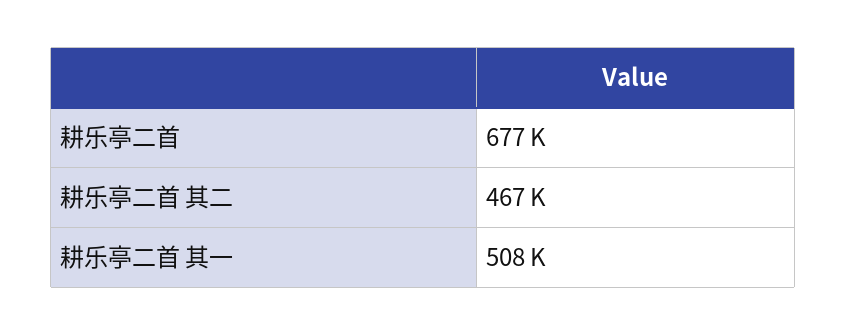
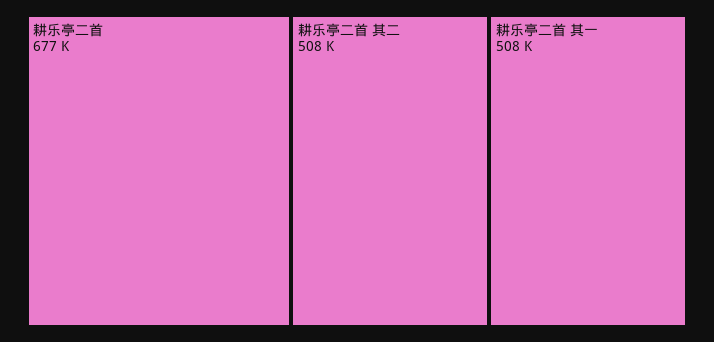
耕乐亭二首 其二: 467000 -> 508000

